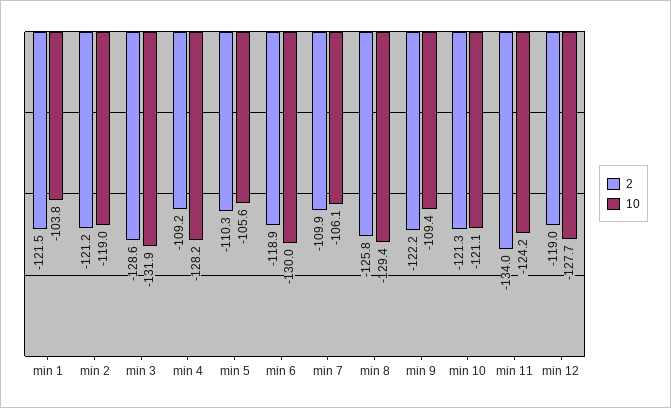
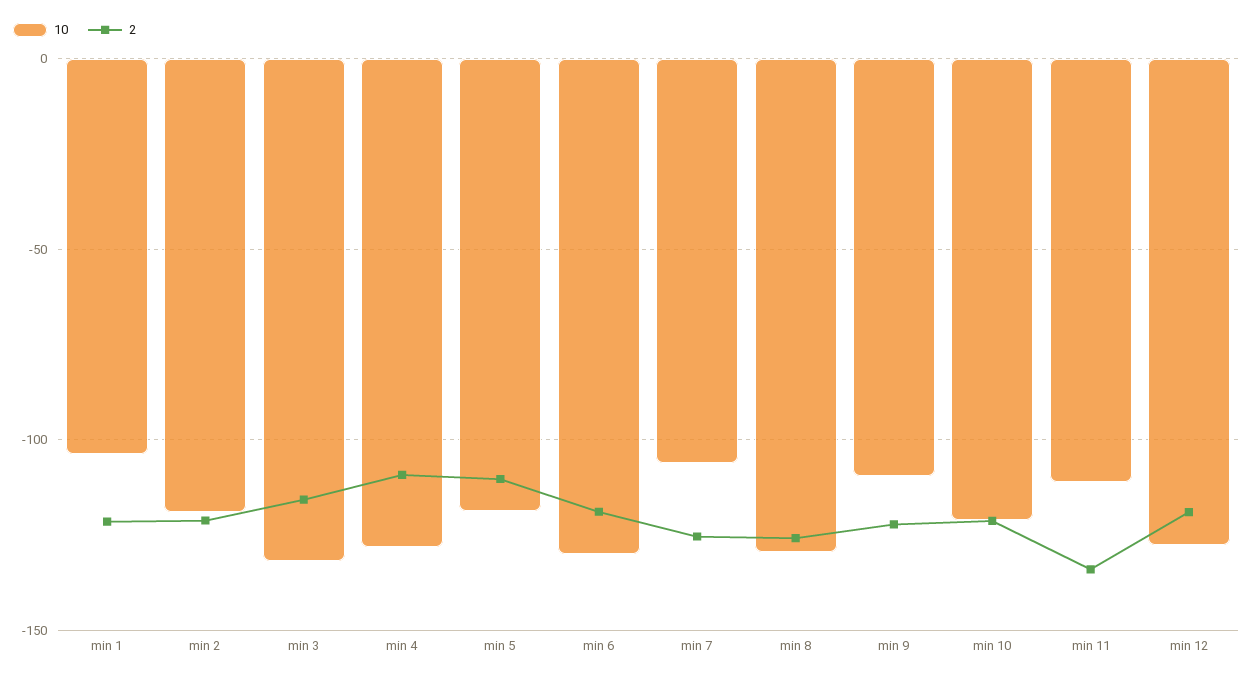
2, min 3: -128.6 -> -115
10, min 5: -105.6 -> -120
2, min 7: -109.9 -> -125
10, min 11: -124.2 -> -110

